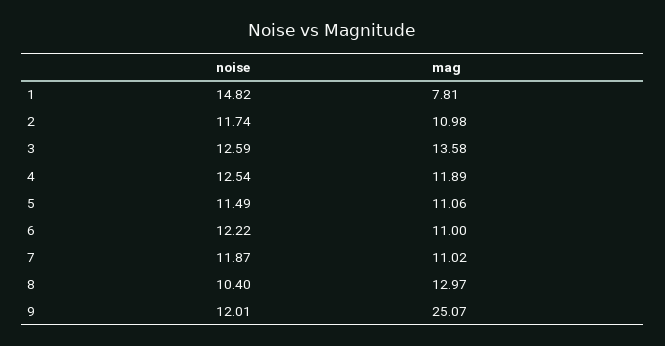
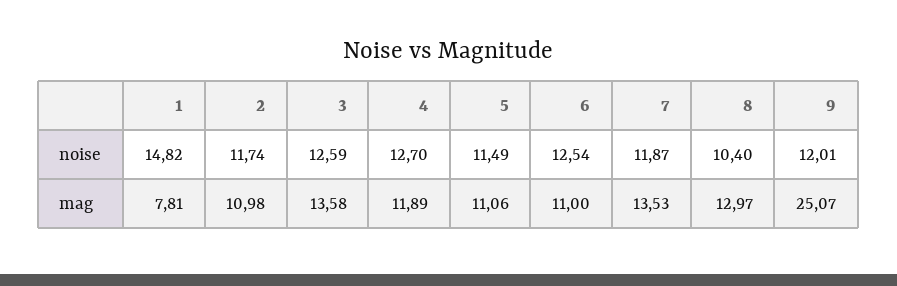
noise, 4: 12.54 -> 12.7
noise, 6: 12.22 -> 12.54
mag, 7: 11.02 -> 13.53

